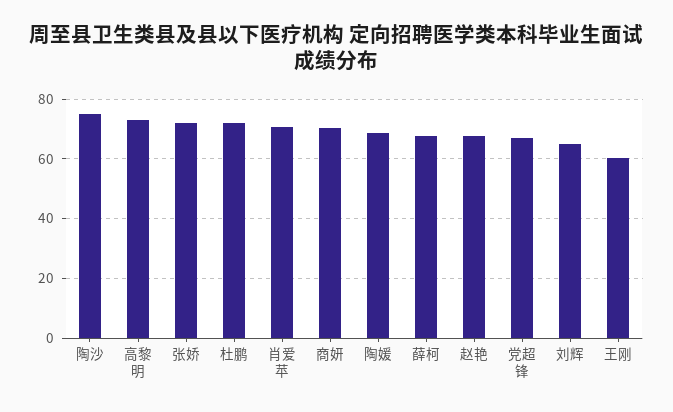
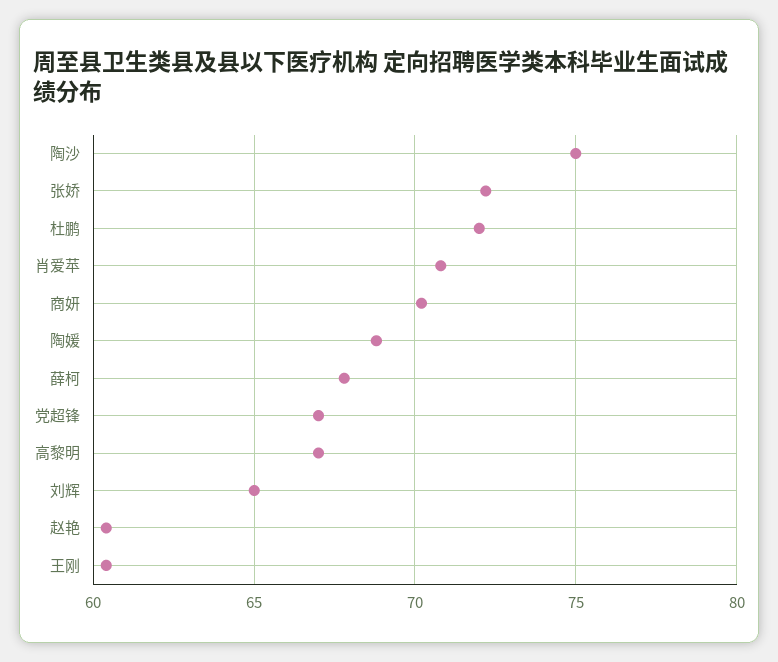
高黎明: 72.5 -> 67
赵艳: 67.5 -> 60.5

